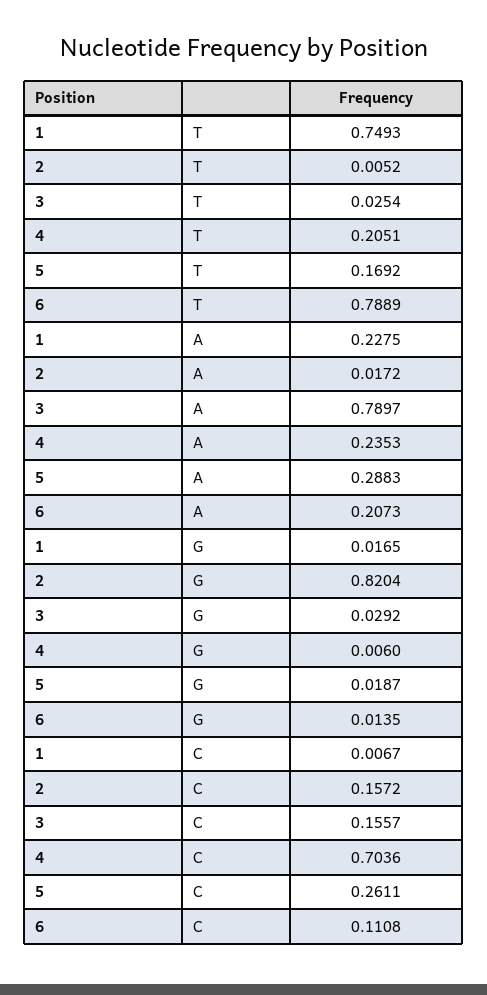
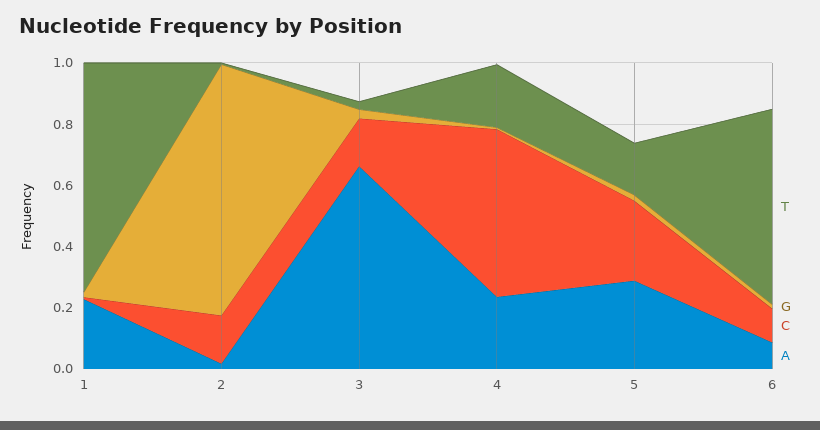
T, 6: 0.7889 -> 0.65
A, 3: 0.7897 -> 0.65
A, 6: 0.2073 -> 0.1
C, 4: 0.7036 -> 0.55

